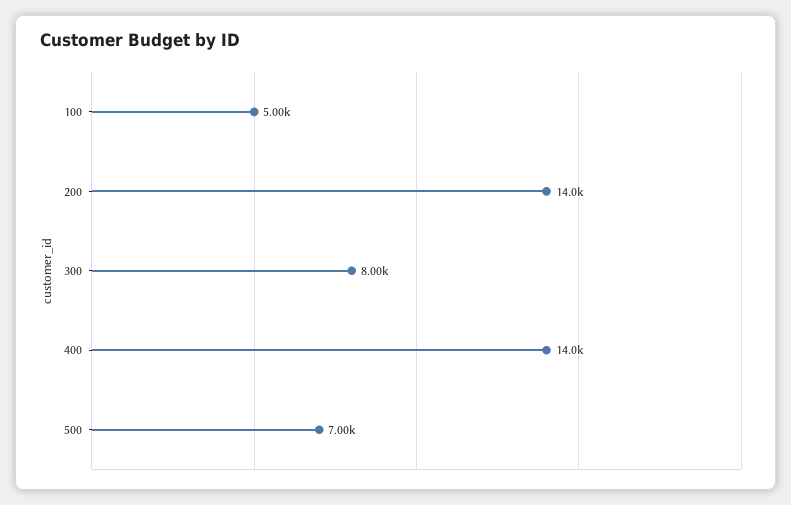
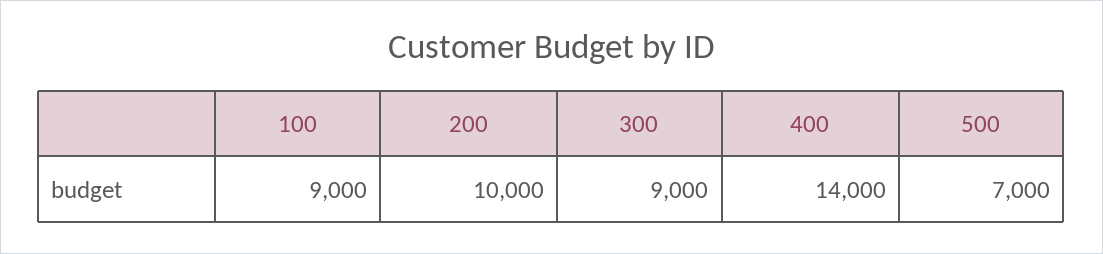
100: 5000 -> 9000
200: 14000 -> 10000
300: 8000 -> 9000

